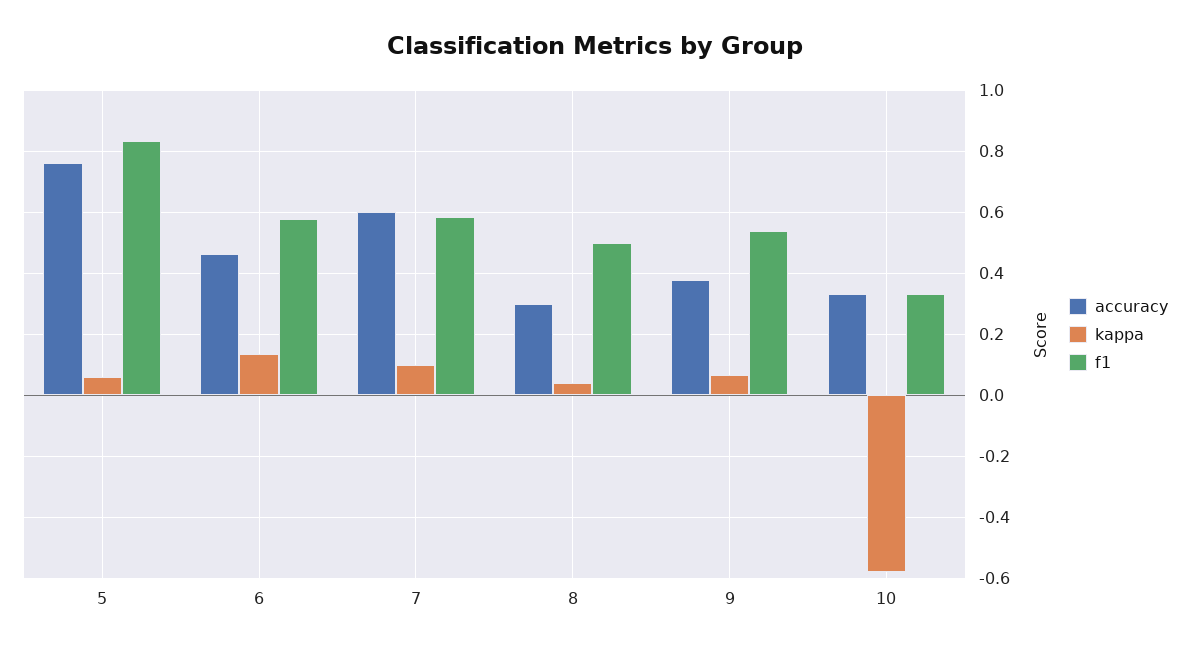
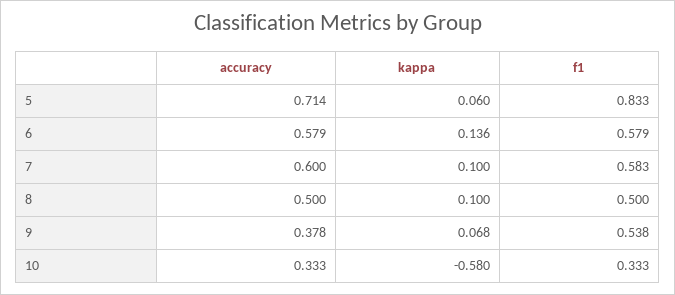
accuracy, 5: 0.76 -> 0.714
accuracy, 6: 0.46 -> 0.579
accuracy, 8: 0.3 -> 0.5
kappa, 8: 0.04 -> 0.1

